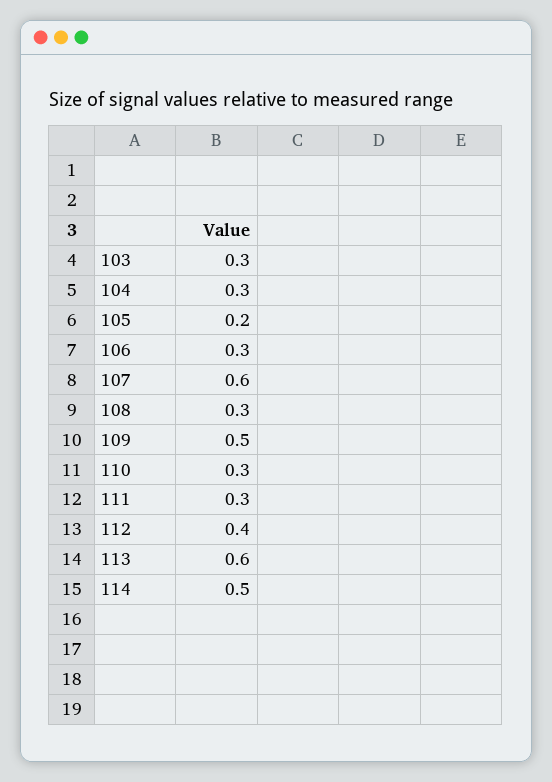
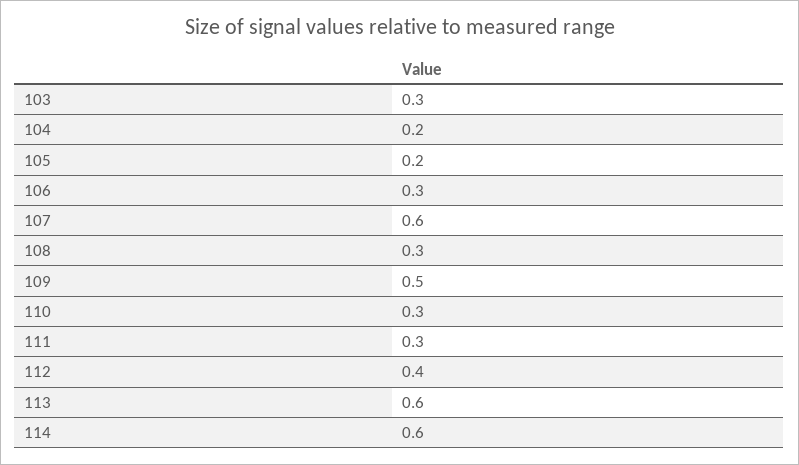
104: 0.3 -> 0.2
114: 0.5 -> 0.6

